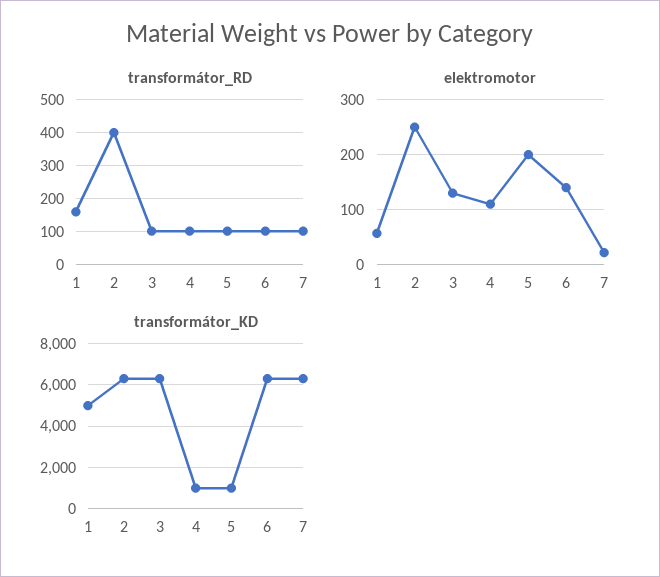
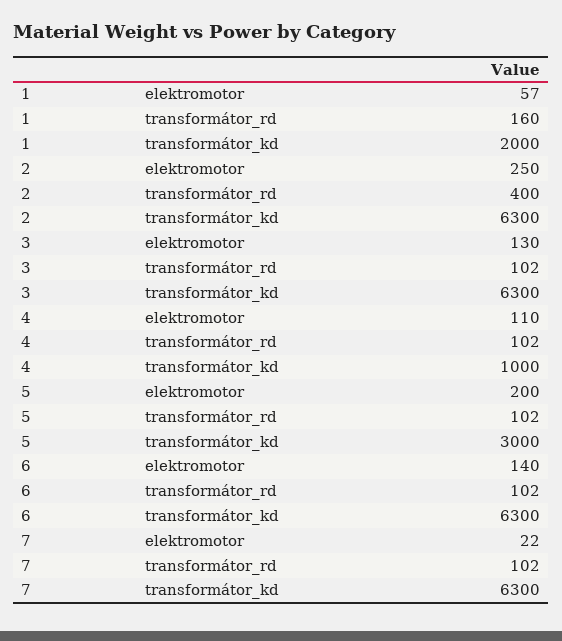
transformátor_KD, 1: 5000 -> 2000
transformátor_KD, 5: 1000 -> 3000

